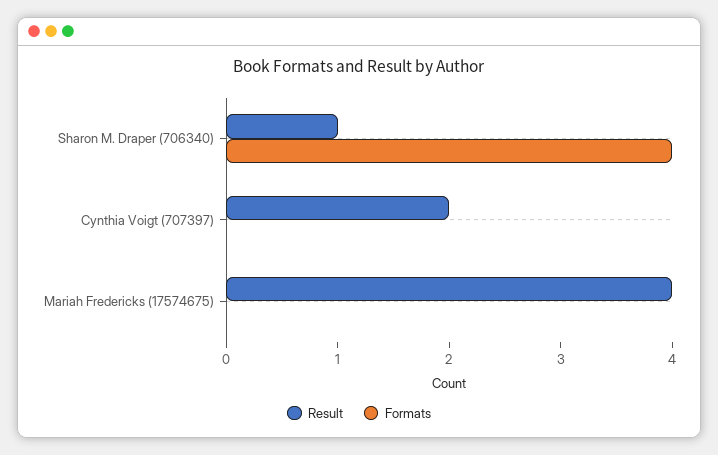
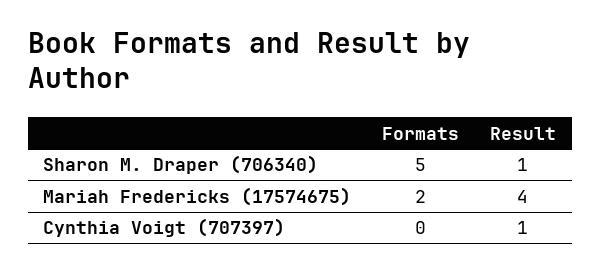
Formats, Sharon M. Draper (706340): 4 -> 5
Result, Cynthia Voigt (707397): 2 -> 1
Formats, Mariah Fredericks (17574675): 0 -> 2

